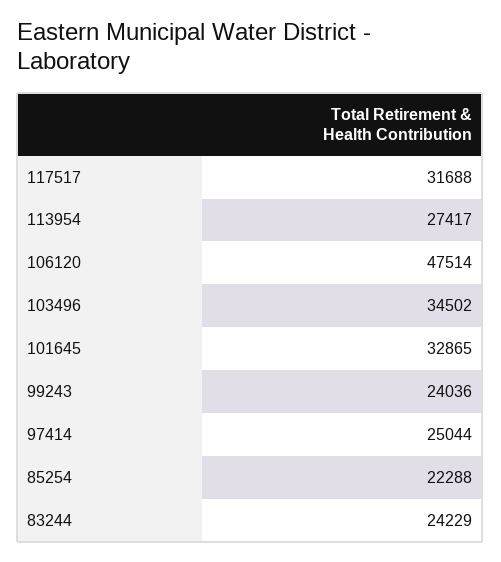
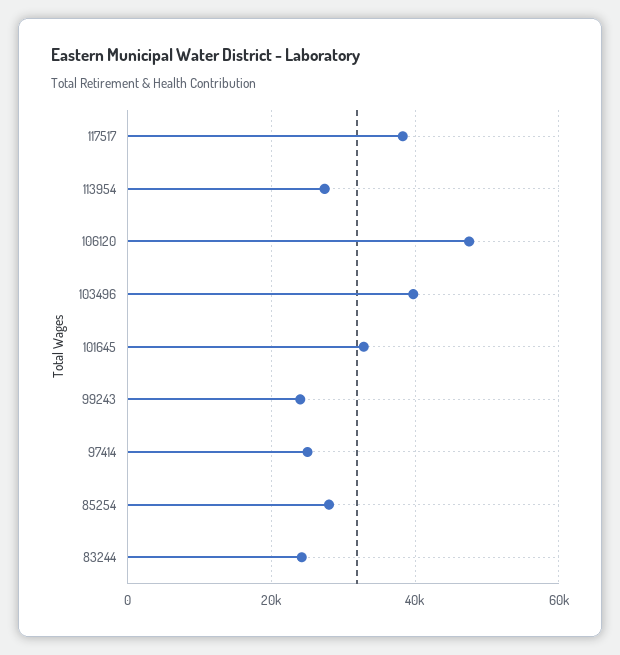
117517: 31688 -> 38000
103496: 34502 -> 40000
85254: 22288 -> 28000

